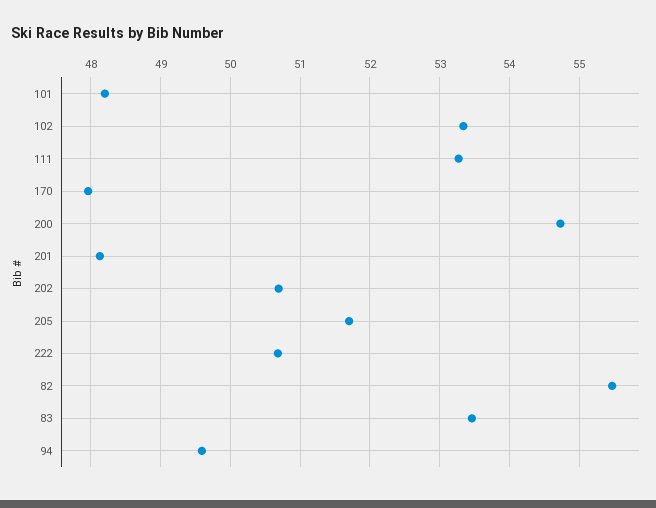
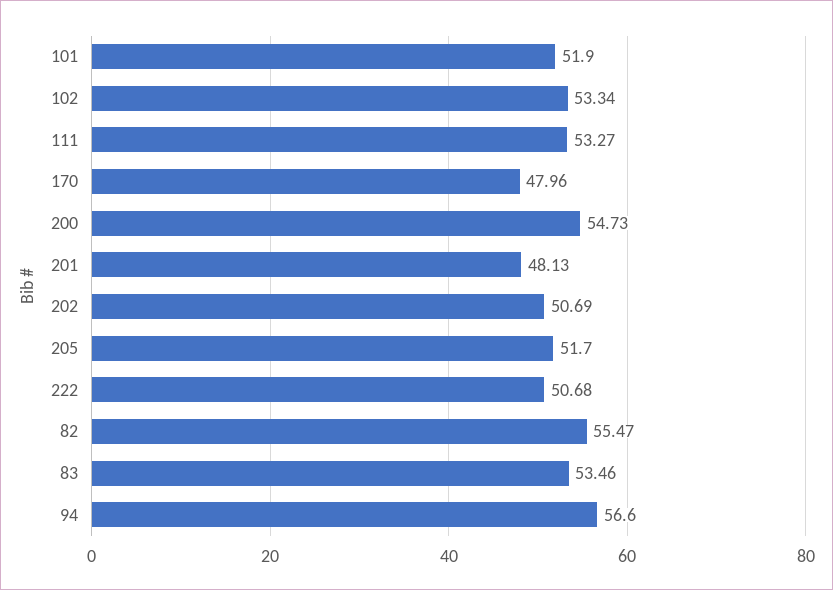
101: 48.2 -> 51.9
94: 49.6 -> 56.6

